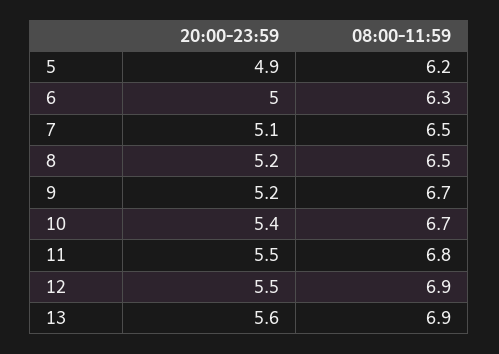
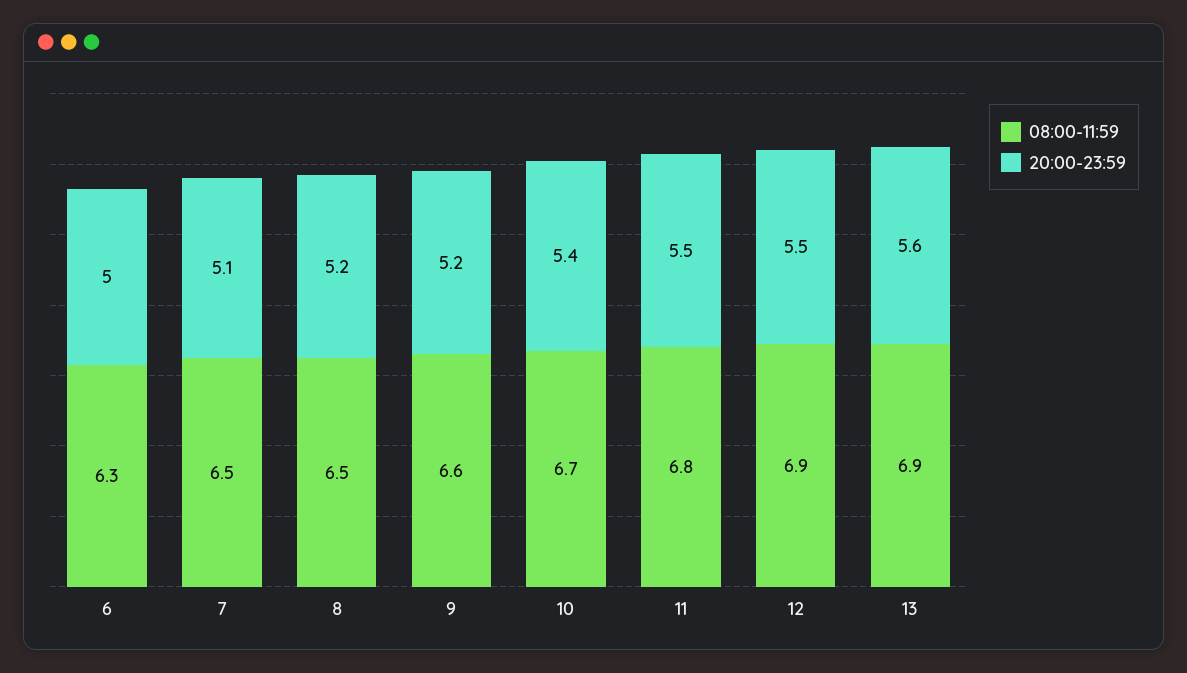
20:00-23:59, 5: 4.9 -> none
08:00-11:59, 5: 6.2 -> none
08:00-11:59, 9: 6.7 -> 6.6

